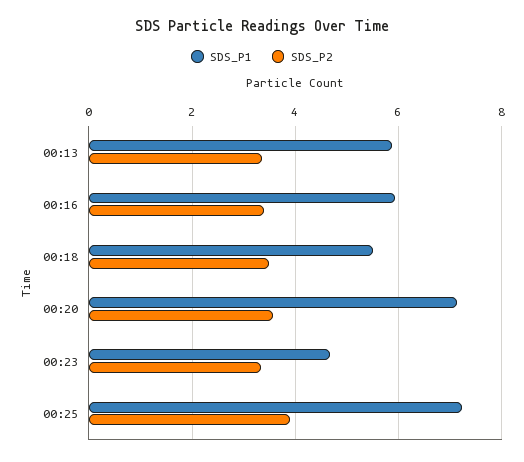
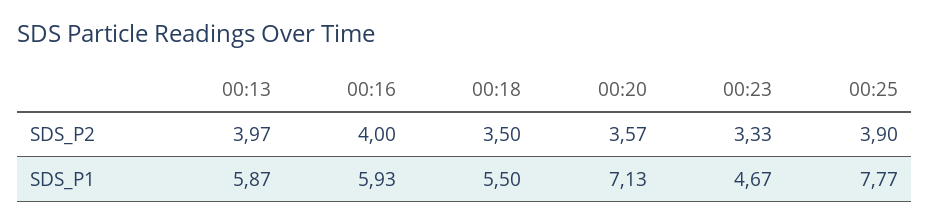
SDS_P2, 00:13: 3.4 -> 3.97
SDS_P2, 00:16: 3.4 -> 4
SDS_P1, 00:25: 7.2 -> 7.77

